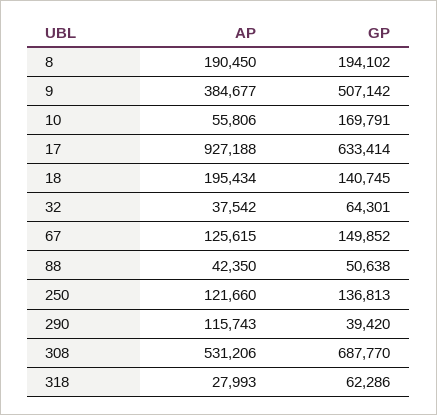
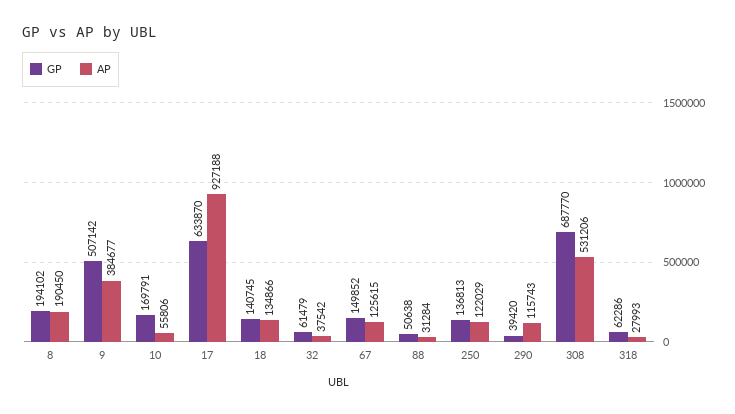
GP, 17: 633414 -> 633870
AP, 18: 195434 -> 134866
GP, 32: 64301 -> 61479
AP, 88: 42350 -> 31284
AP, 250: 121660 -> 122029

